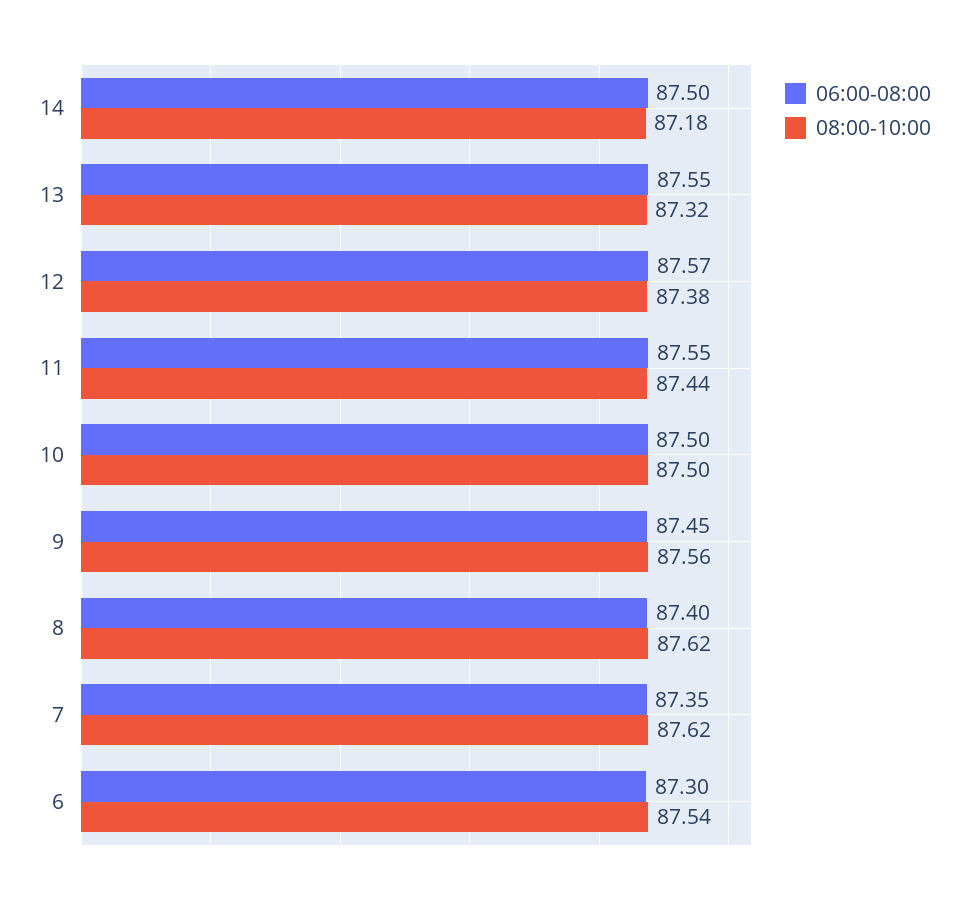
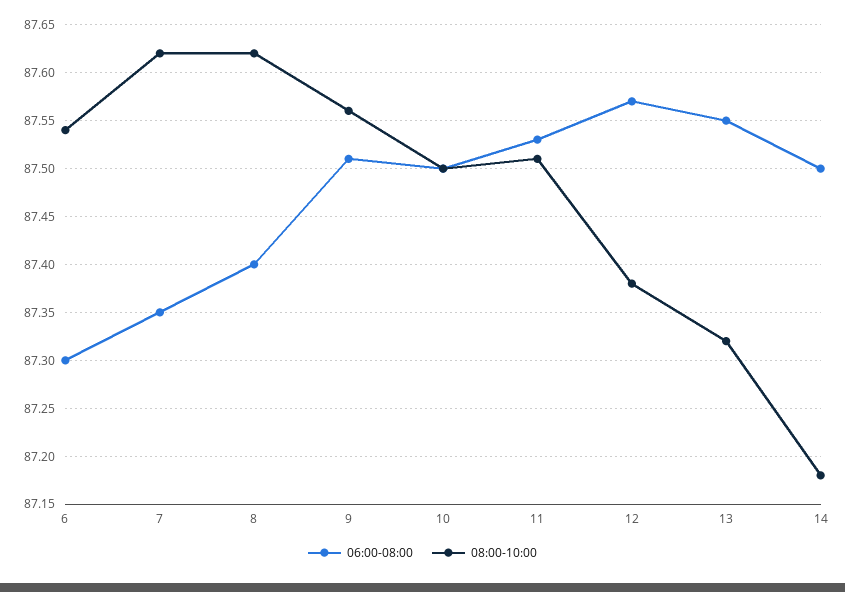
06:00-08:00, 11: 87.55 -> 87.53
08:00-10:00, 11: 87.44 -> 87.51
06:00-08:00, 9: 87.45 -> 87.51

